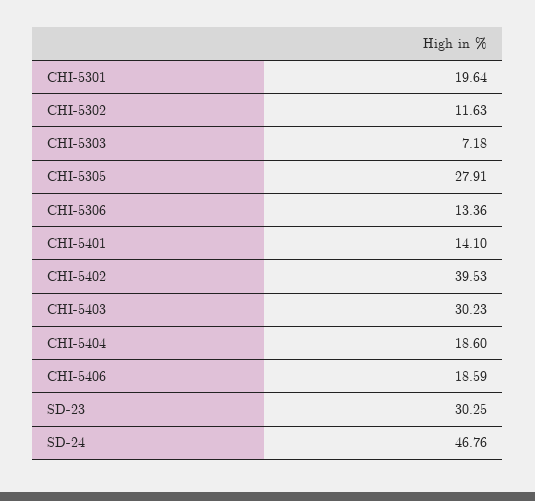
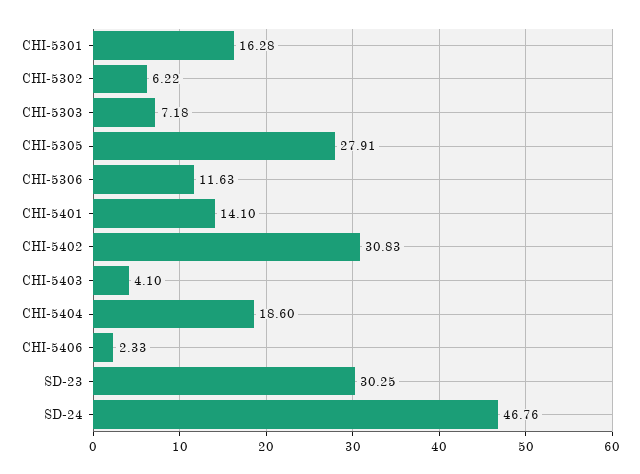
CHI-5301: 19.64 -> 16.28
CHI-5302: 11.63 -> 6.22
CHI-5306: 13.36 -> 11.63
CHI-5402: 39.53 -> 30.83
CHI-5403: 30.23 -> 4.1
CHI-5406: 18.59 -> 2.33

